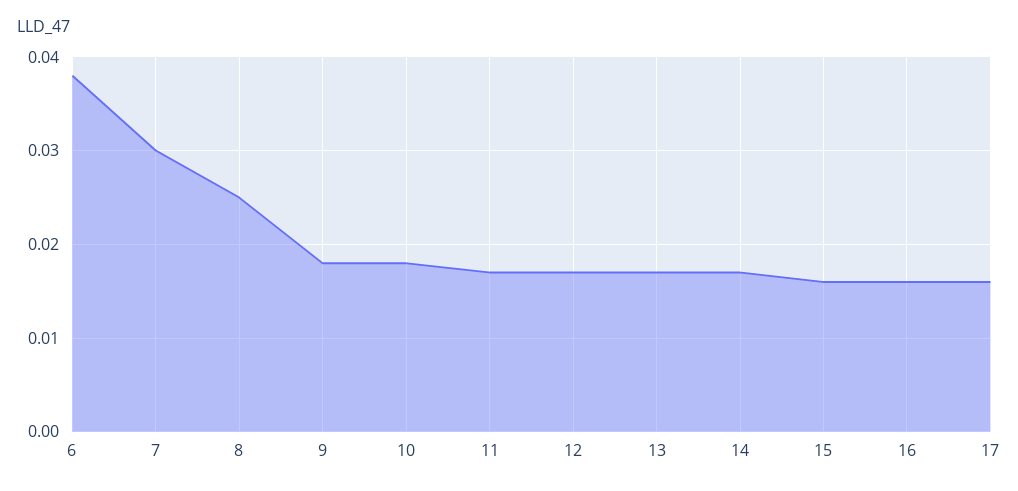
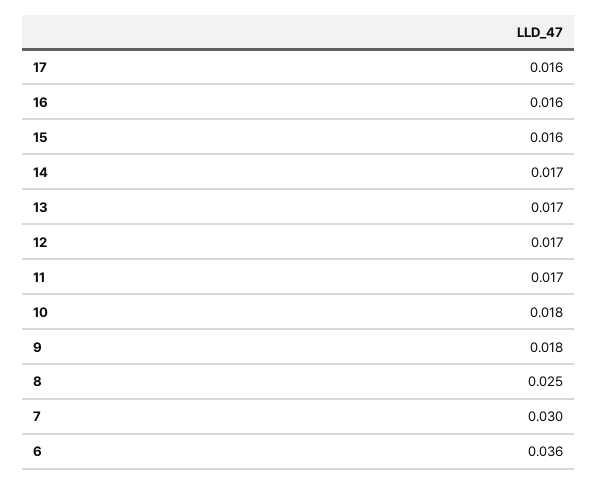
6: 0.038 -> 0.036

